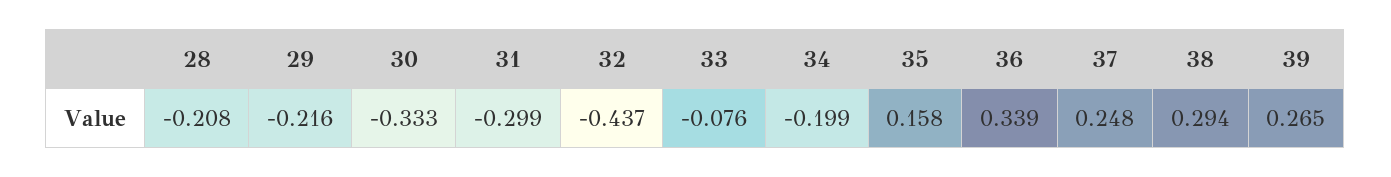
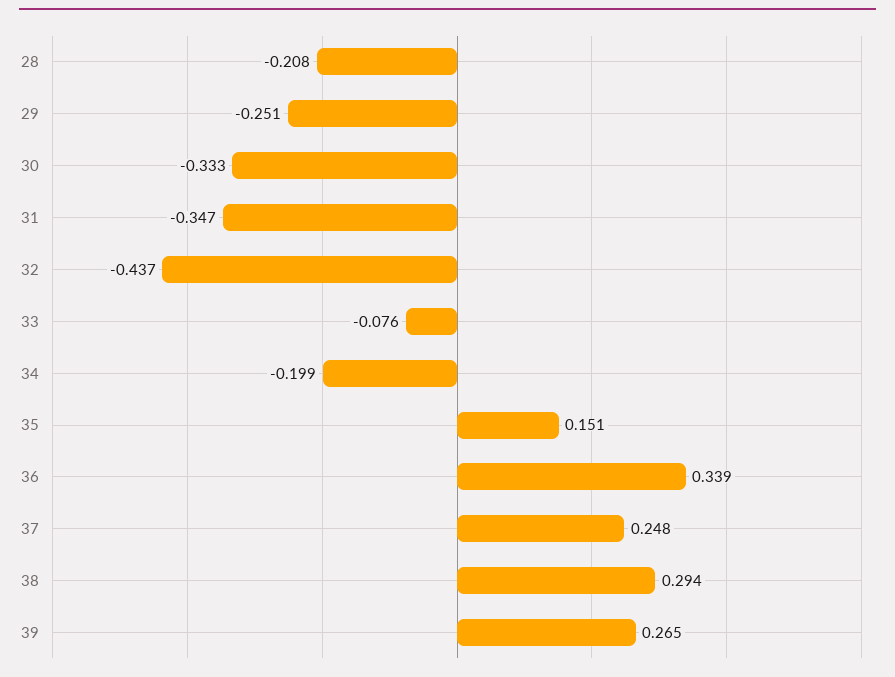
29: -0.216 -> -0.251
31: -0.299 -> -0.347
35: 0.158 -> 0.151

